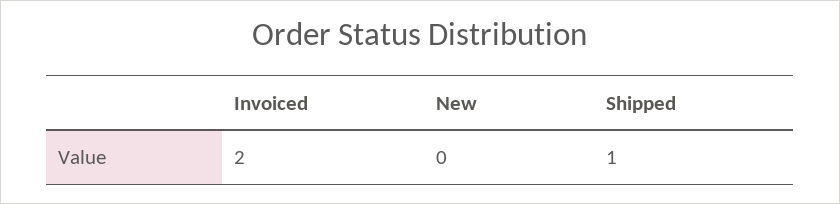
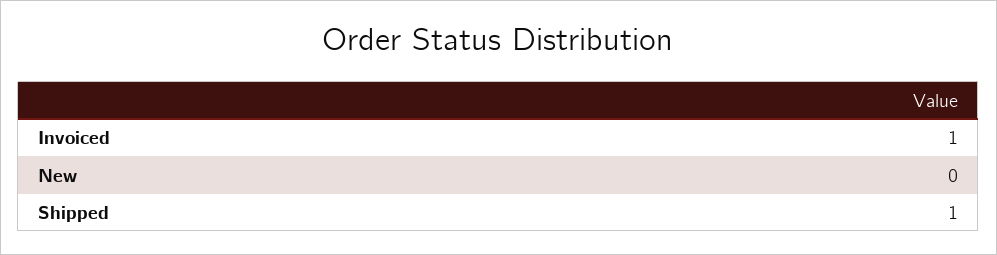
Invoiced: 2 -> 1

